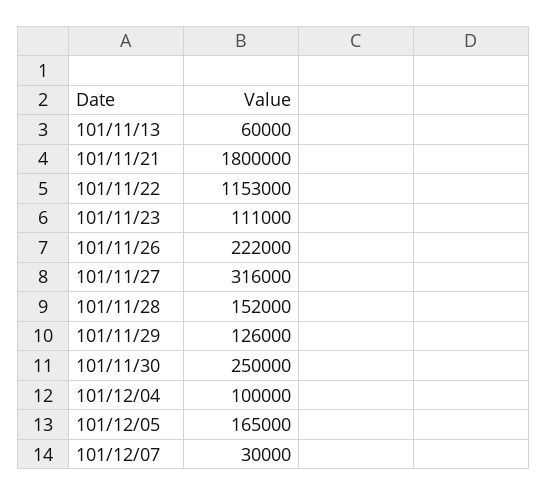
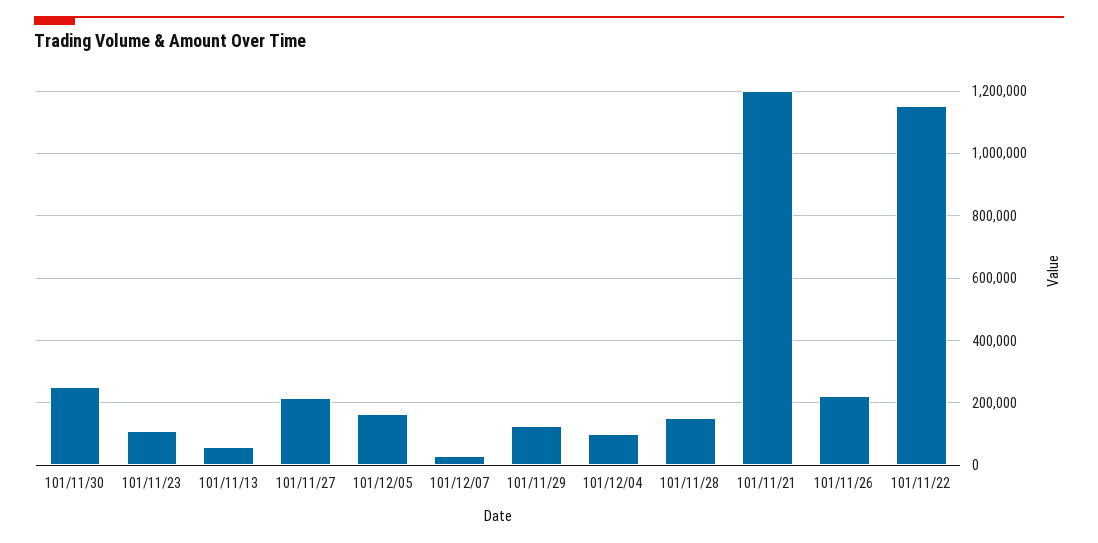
101/11/21: 1800000 -> 1200000
101/11/27: 316000 -> 220000

